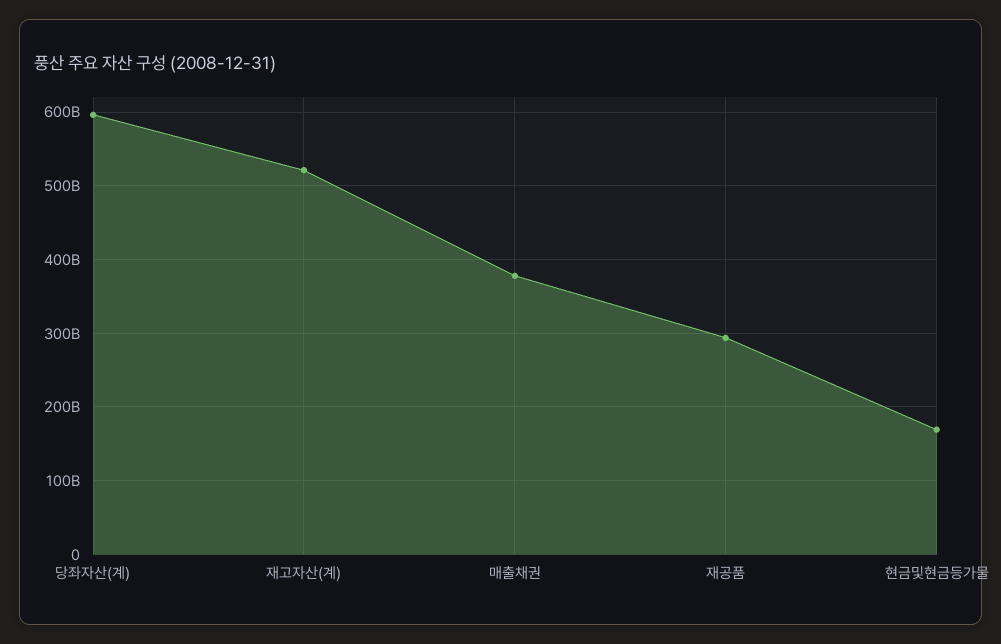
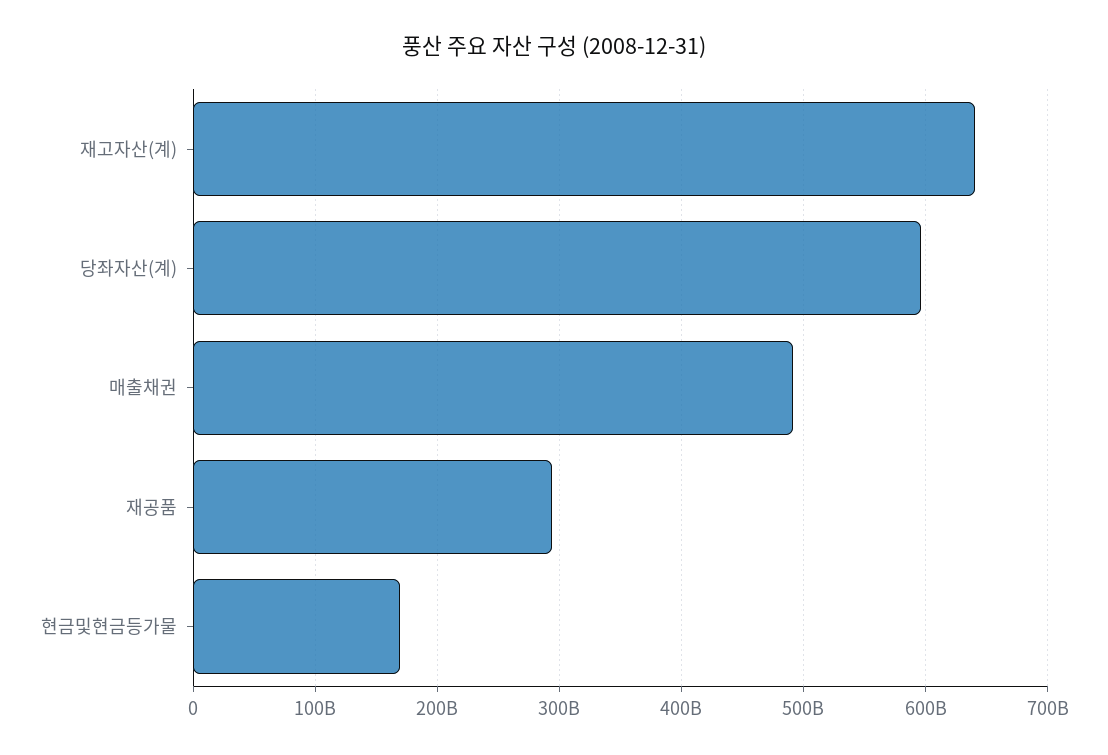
재고자산(계): 520000000000 -> 640000000000
매출채권: 380000000000 -> 490000000000

